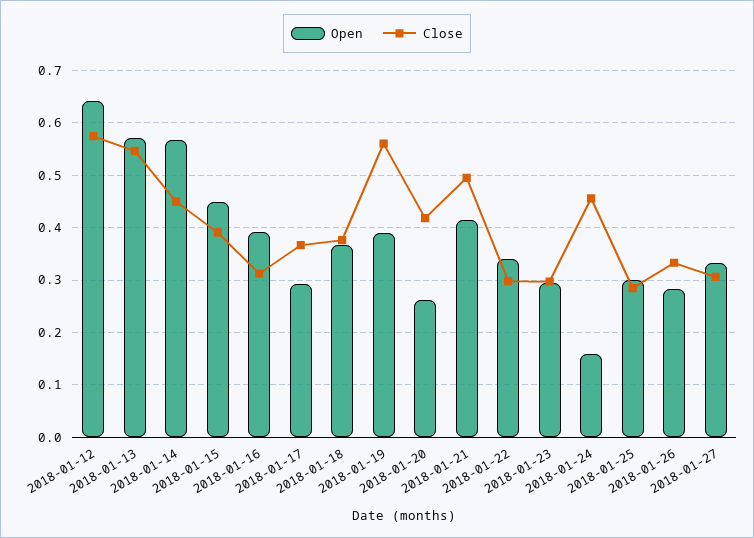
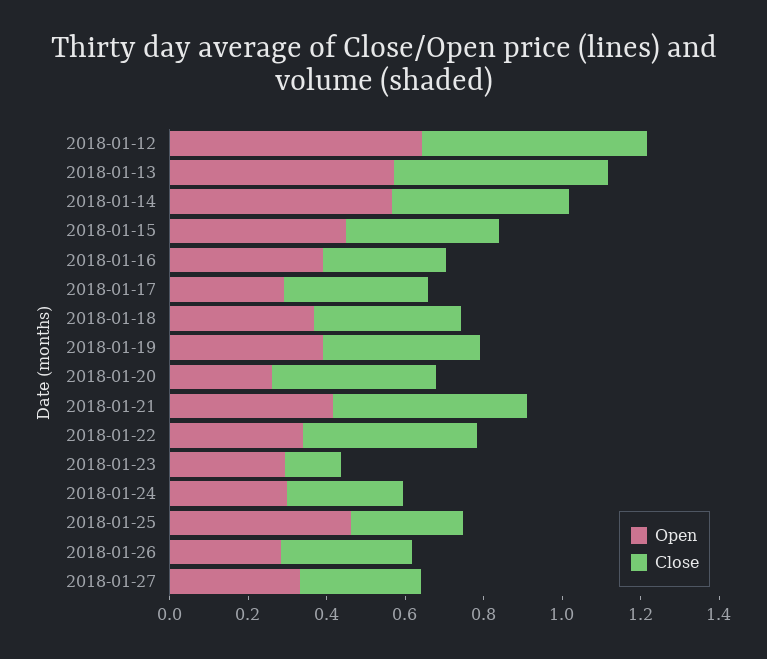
Close, 2018-01-19: 0.56 -> 0.4
Close, 2018-01-22: 0.3 -> 0.45
Close, 2018-01-23: 0.3 -> 0.15
Open, 2018-01-24: 0.16 -> 0.3
Close, 2018-01-24: 0.46 -> 0.3
Open, 2018-01-25: 0.3 -> 0.45

